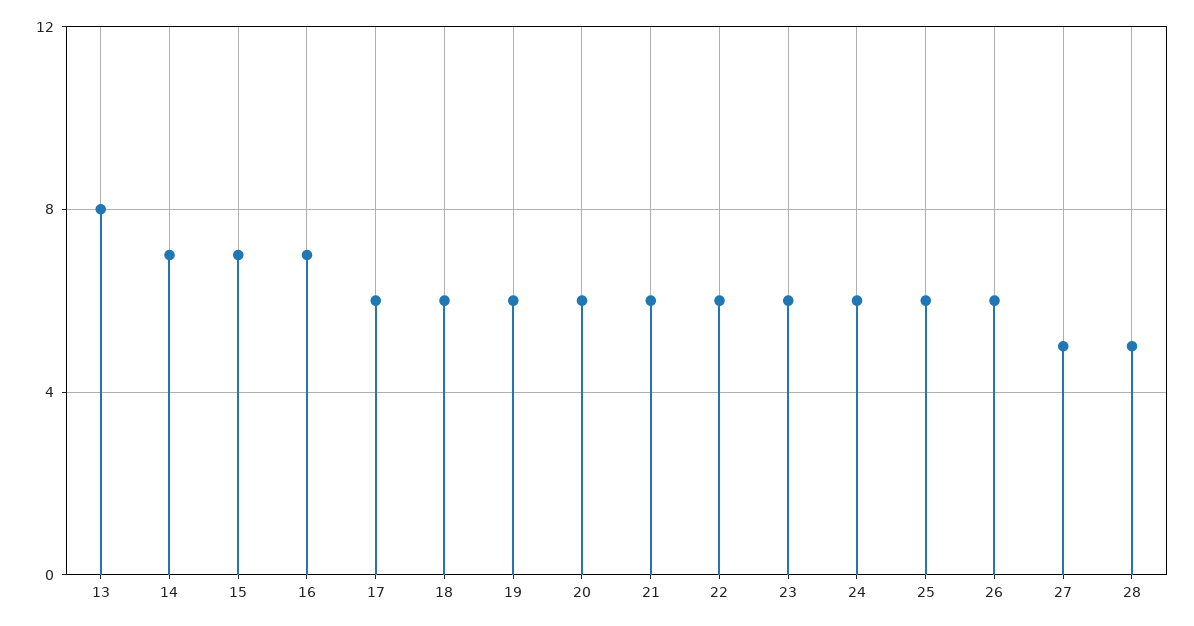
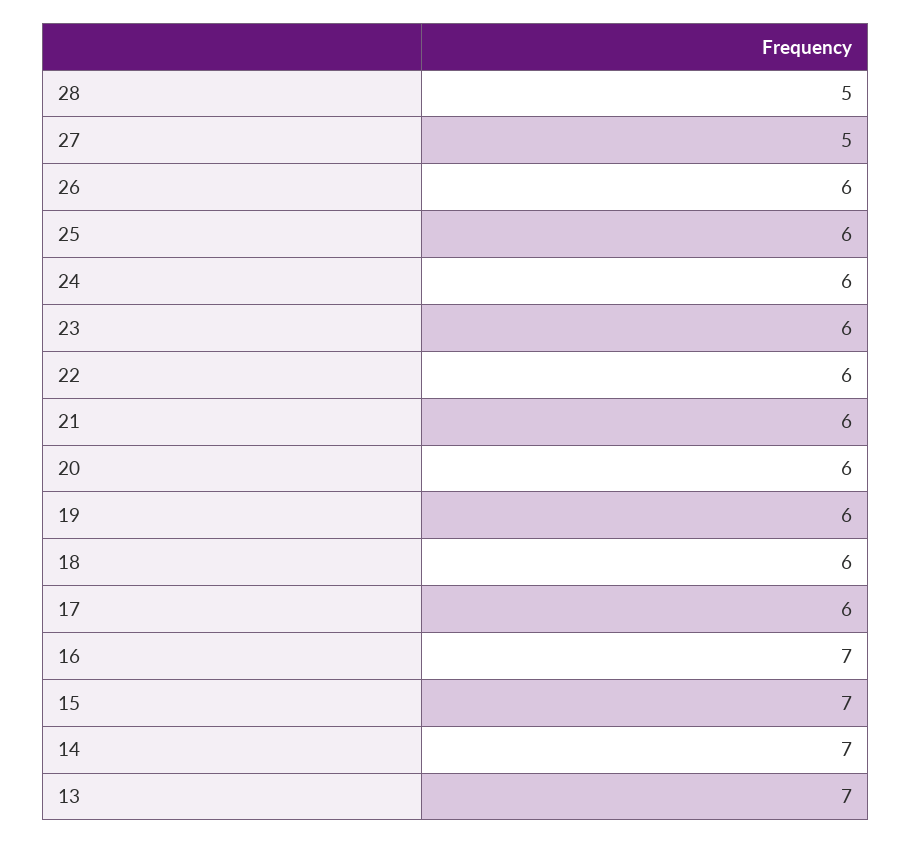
13: 8 -> 7

